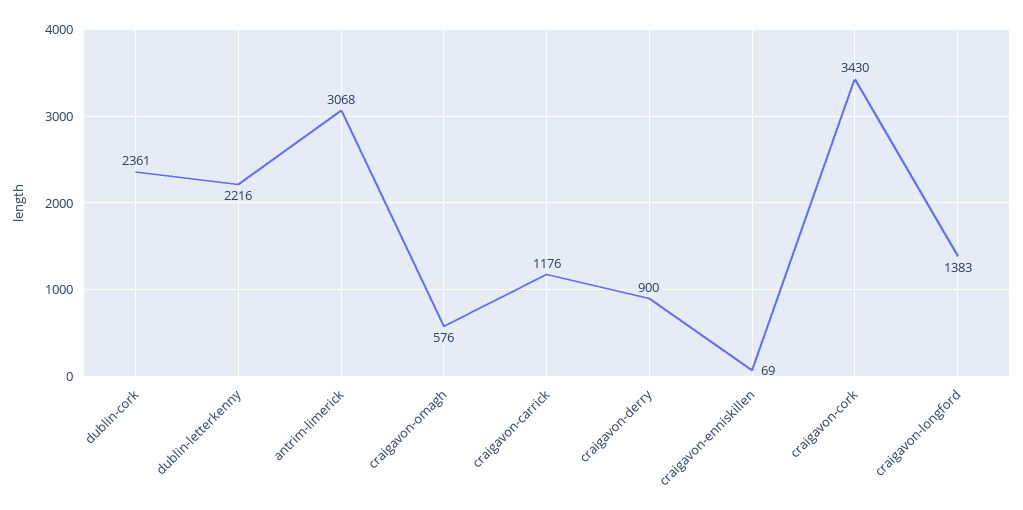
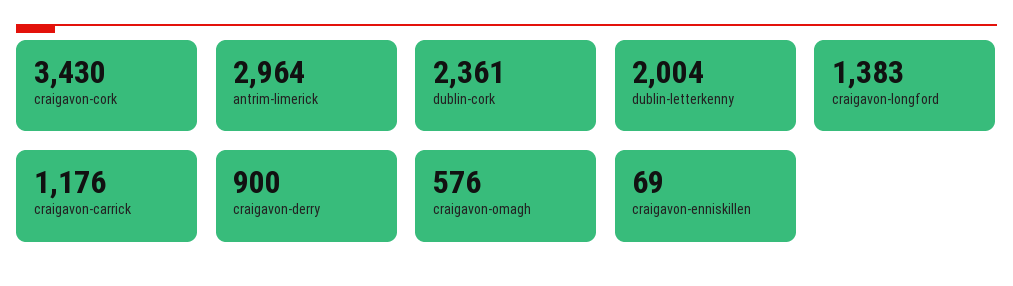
dublin-letterkenny: 2216 -> 2004
antrim-limerick: 3068 -> 2964

